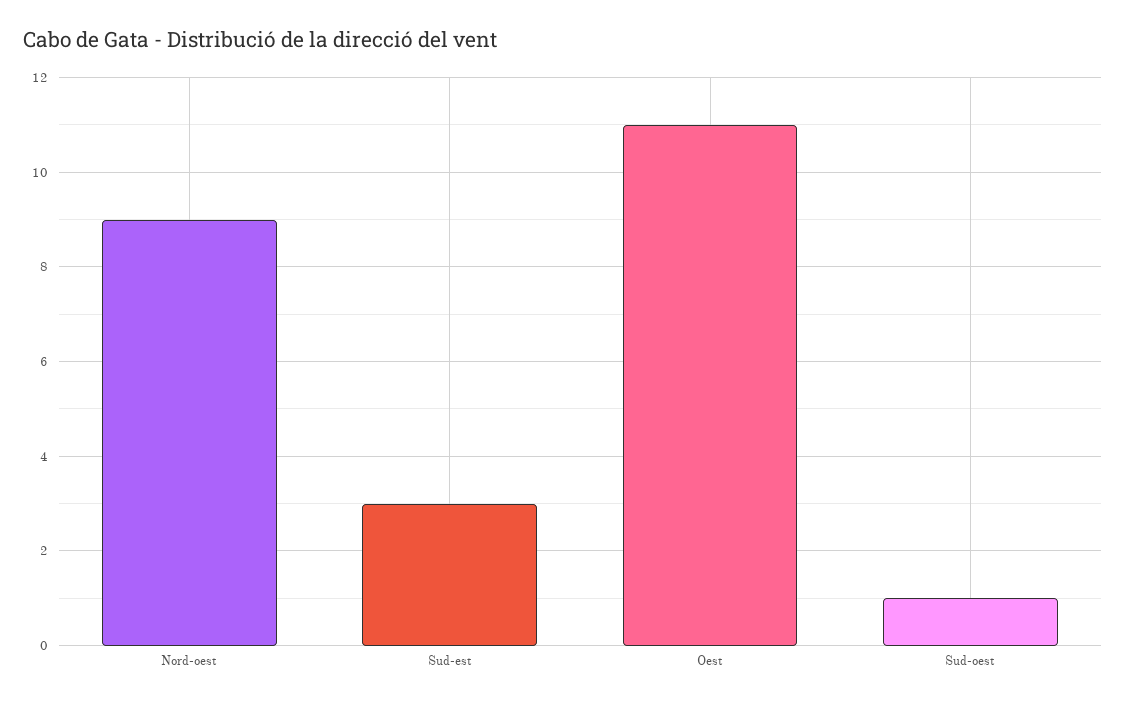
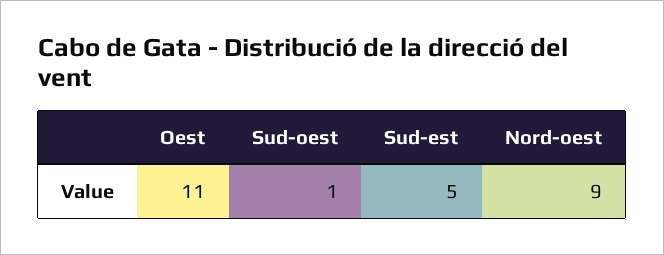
Sud-est: 3 -> 5

